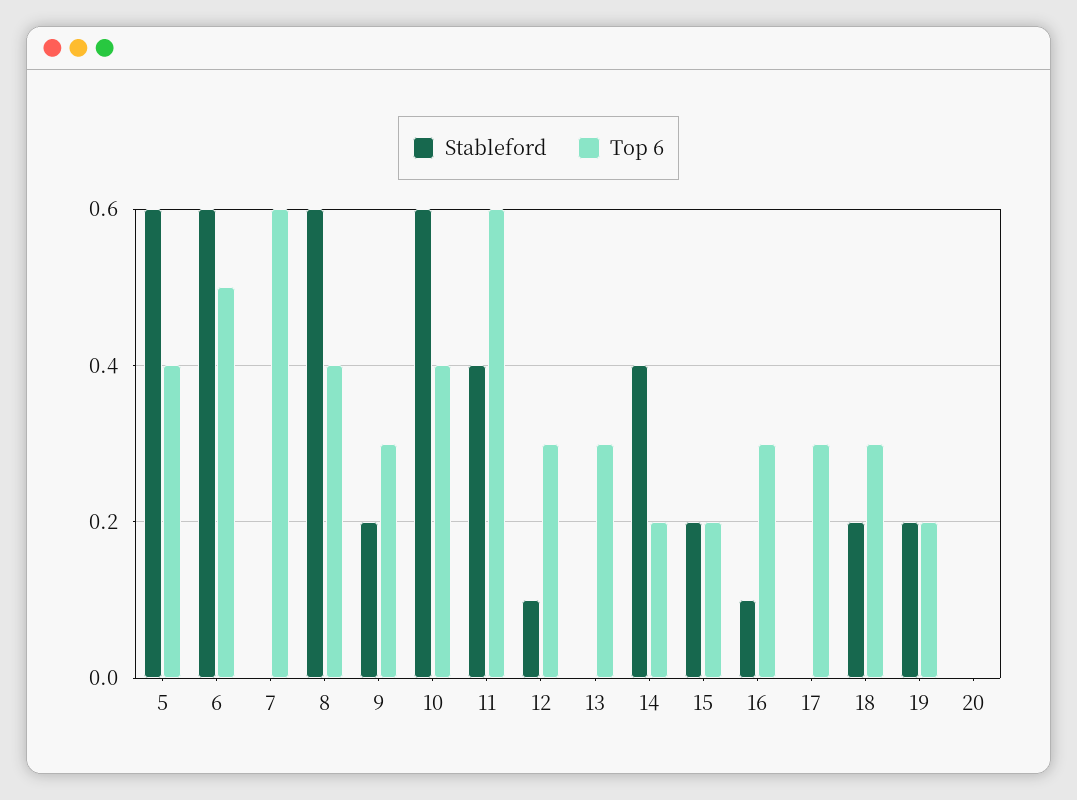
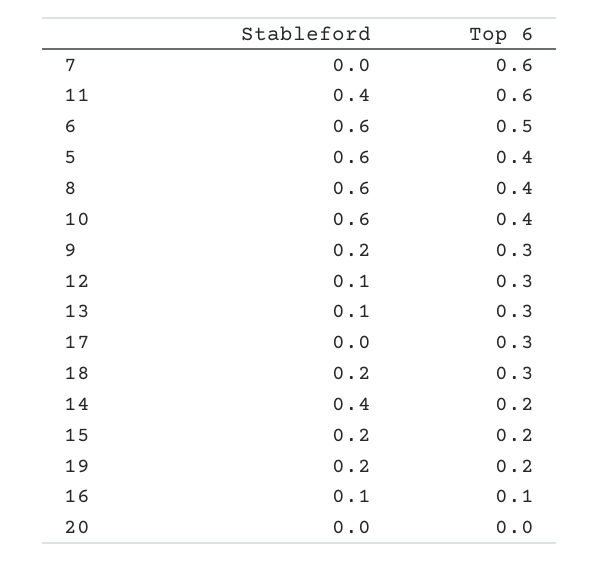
Stableford, 13: 0 -> 0.1
Top 6, 16: 0.3 -> 0.1

